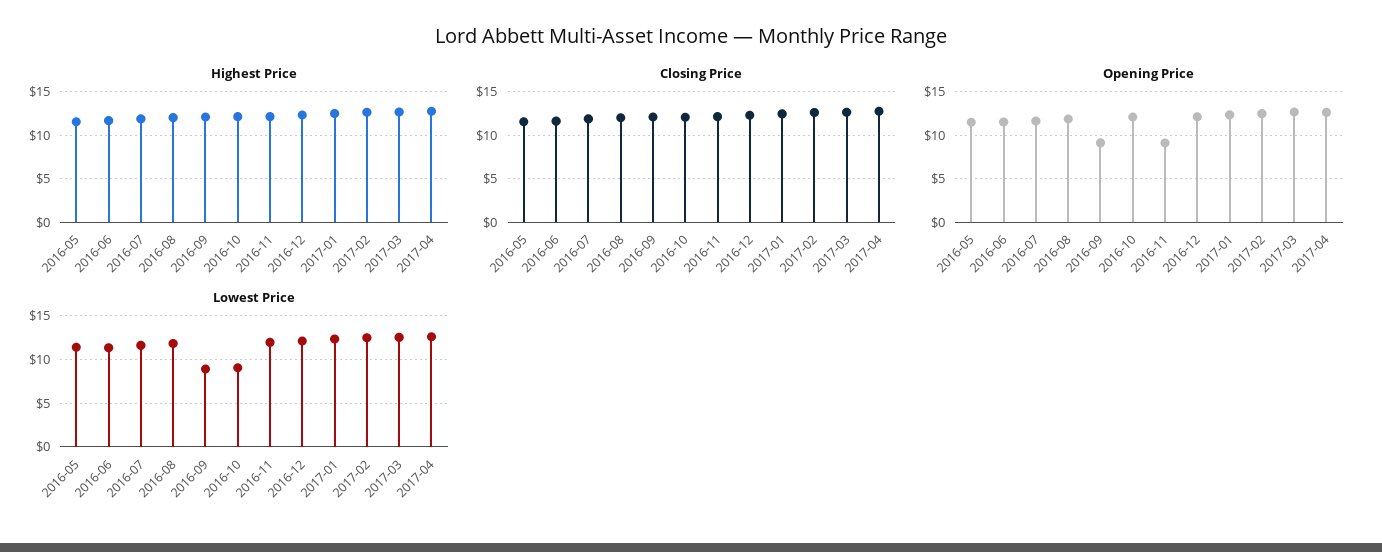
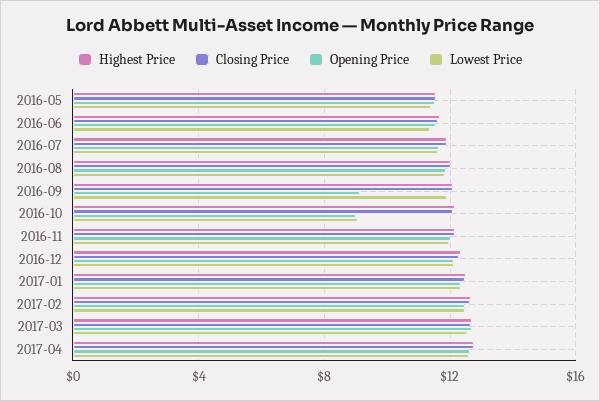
Opening Price, 2016-10: 12 -> 9
Opening Price, 2016-11: 9 -> 12
Lowest Price, 2016-09: 9 -> 12

